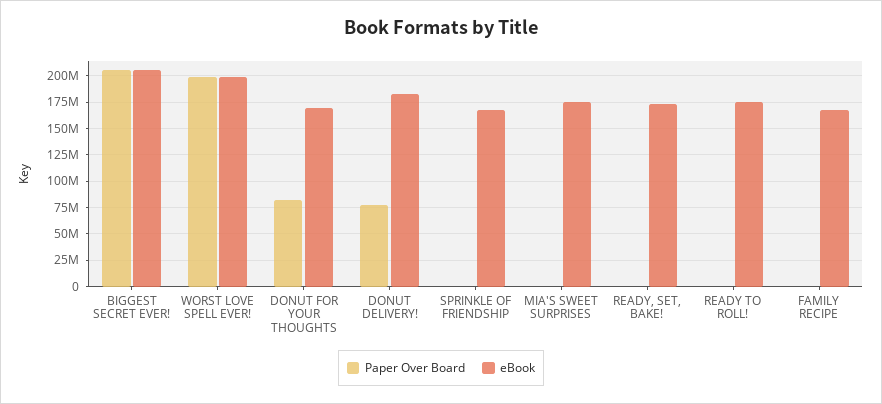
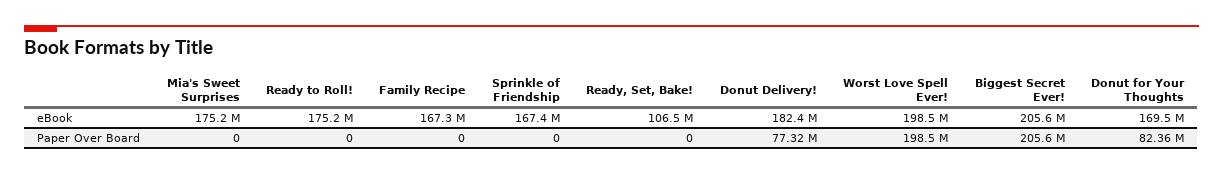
eBook, READY, SET, BAKE!: 175000000 -> 106500000

